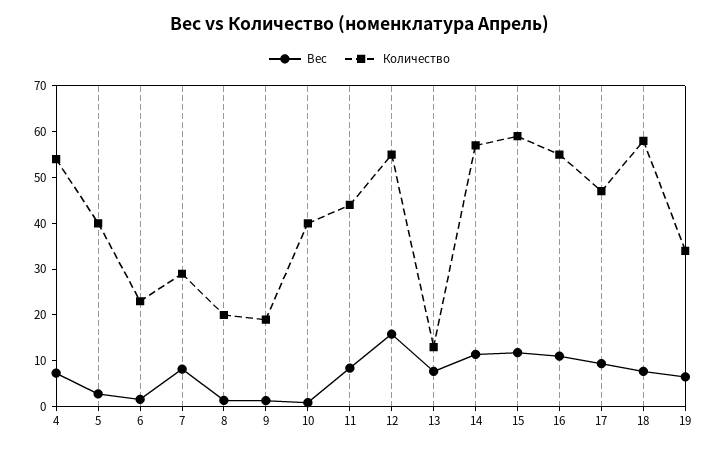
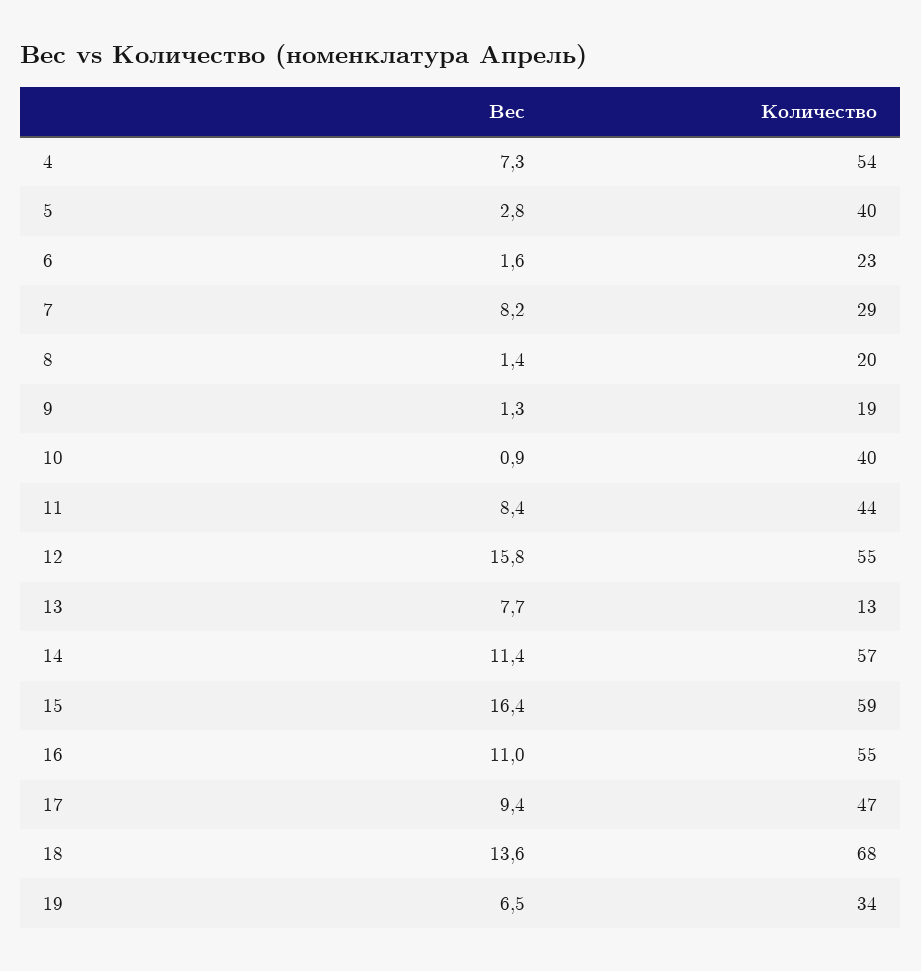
Вес, 15: 12 -> 16.4
Вес, 18: 8 -> 13.6
Количество, 18: 58 -> 68

